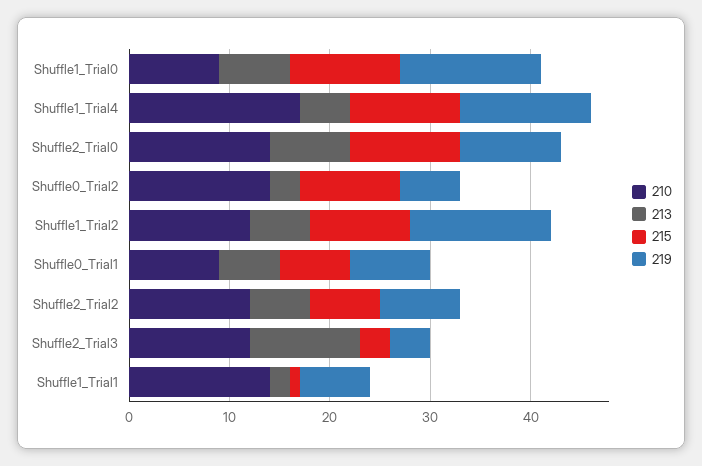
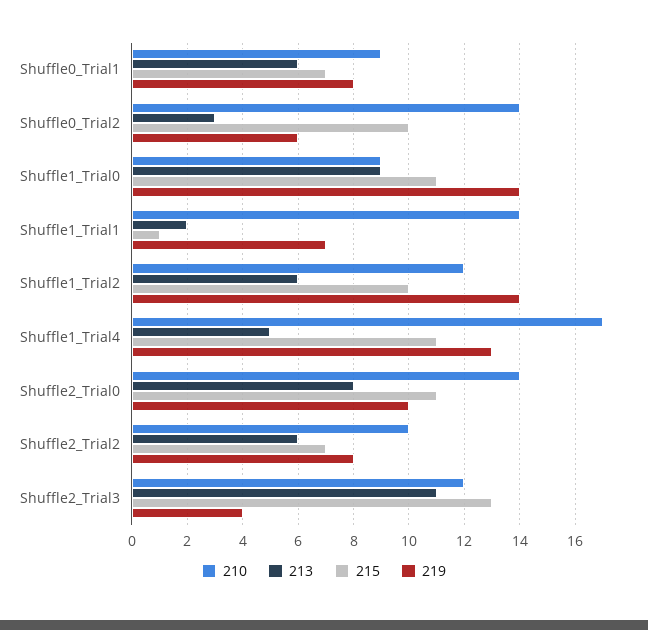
213, Shuffle1_Trial0: 7 -> 9
210, Shuffle2_Trial2: 12 -> 10
215, Shuffle2_Trial3: 3 -> 13

